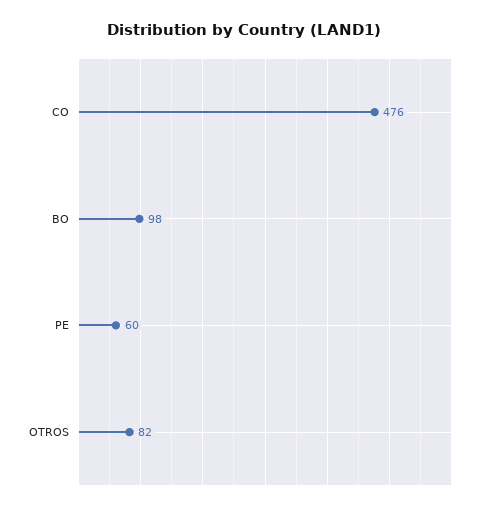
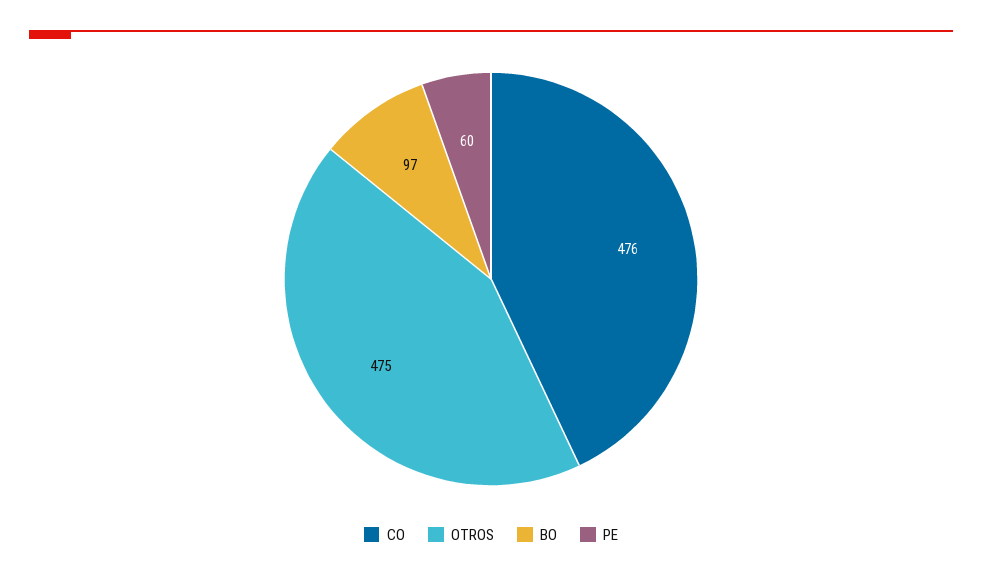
BO: 98 -> 97
OTROS: 82 -> 475

